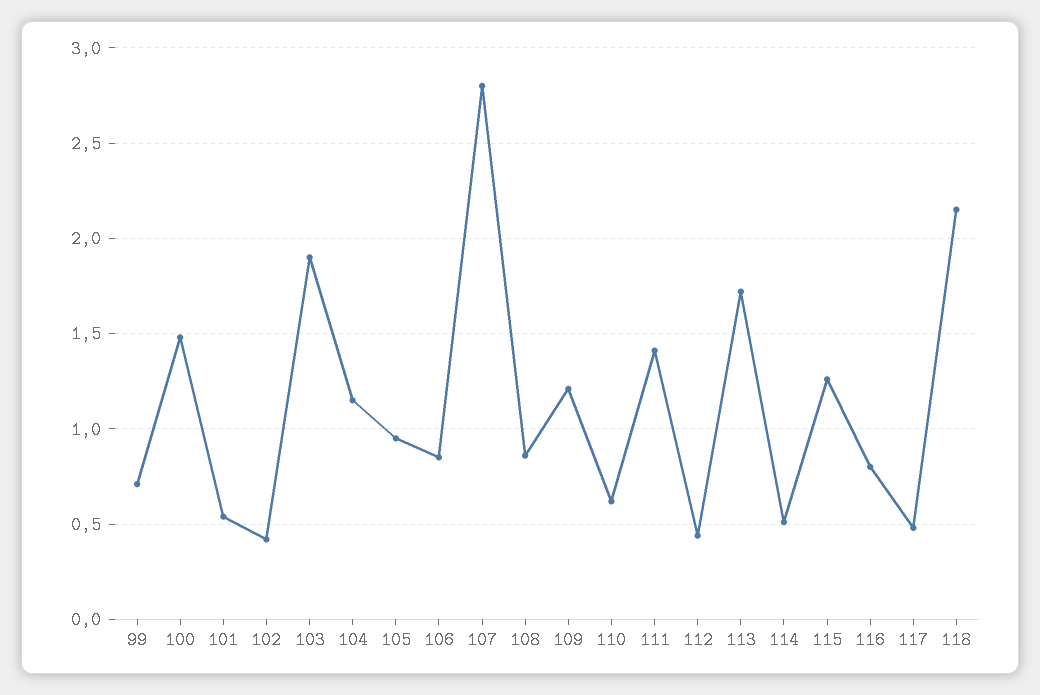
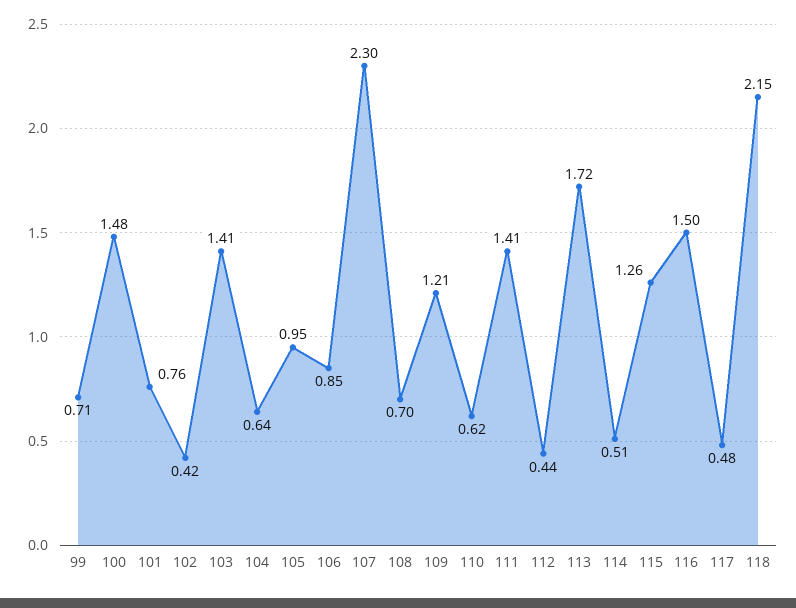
101: 0.55 -> 0.76
103: 1.9 -> 1.41
104: 1.15 -> 0.64
107: 2.8 -> 2.3
108: 0.85 -> 0.7
116: 0.8 -> 1.5

